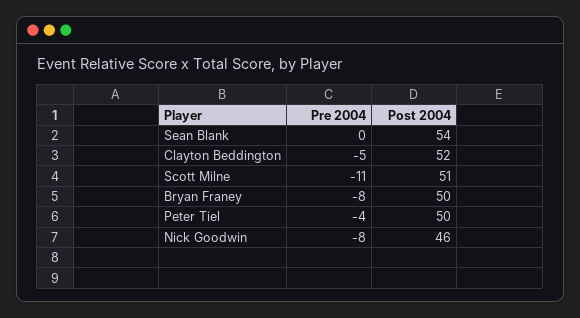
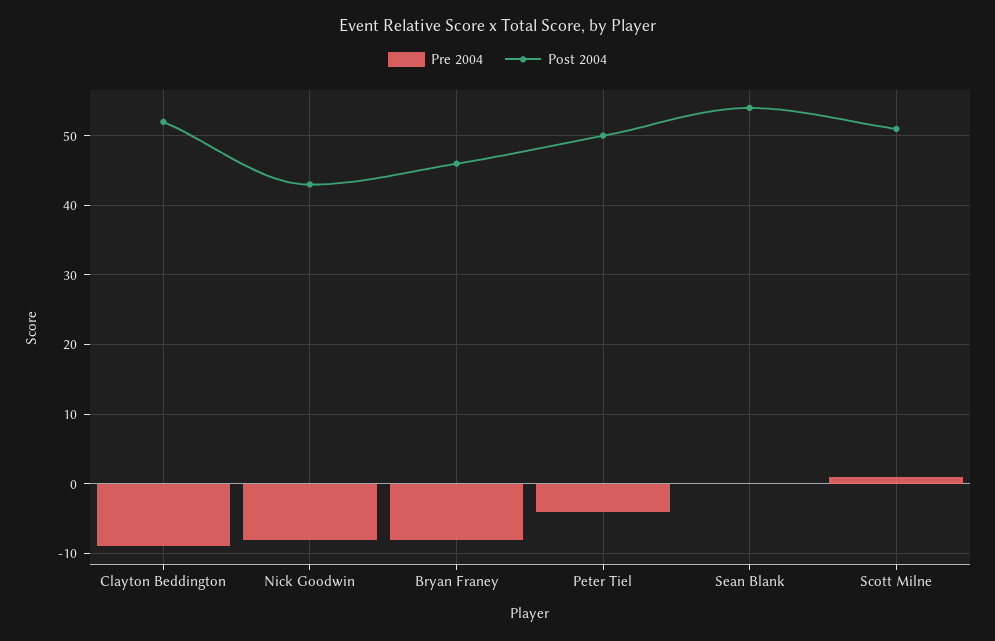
Pre 2004, Clayton Beddington: -5 -> -9
Pre 2004, Scott Milne: -11 -> 1
Post 2004, Bryan Franey: 50 -> 46
Post 2004, Nick Goodwin: 46 -> 43

